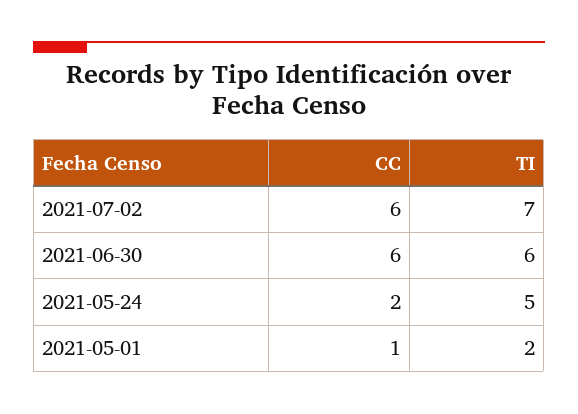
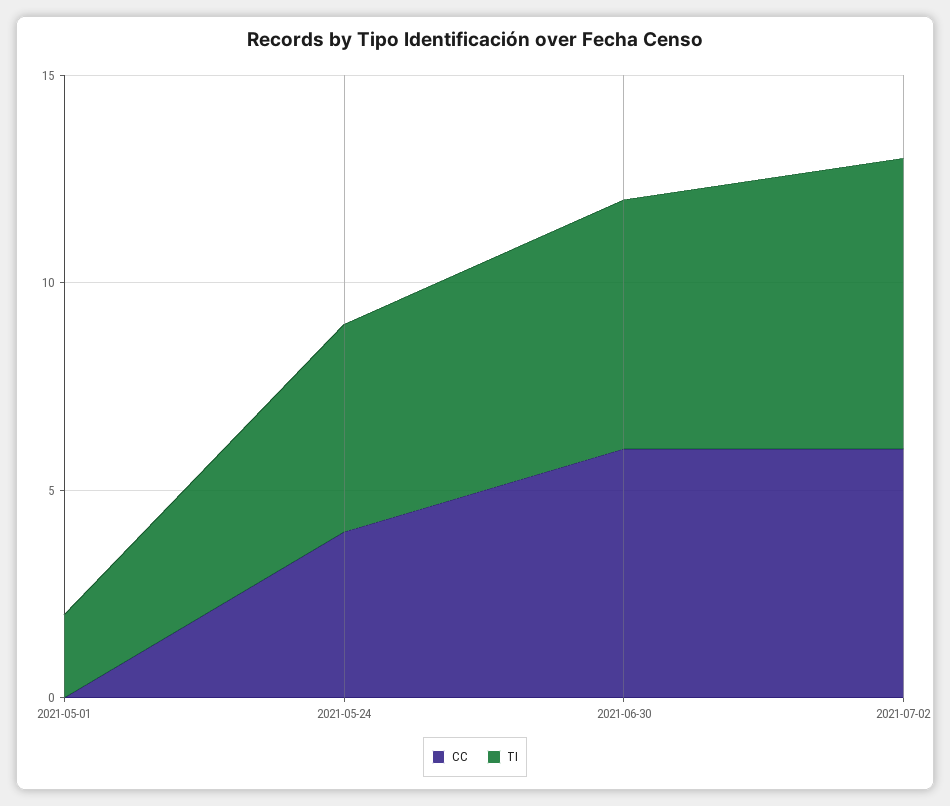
CC, 2021-05-24: 2 -> 4
CC, 2021-05-01: 1 -> 0

